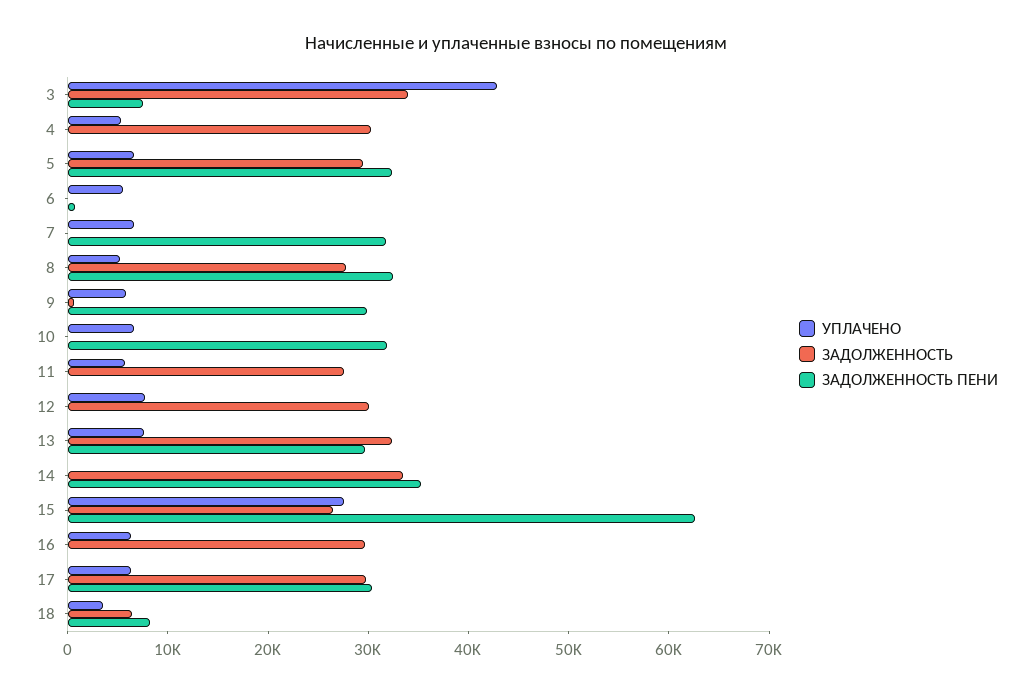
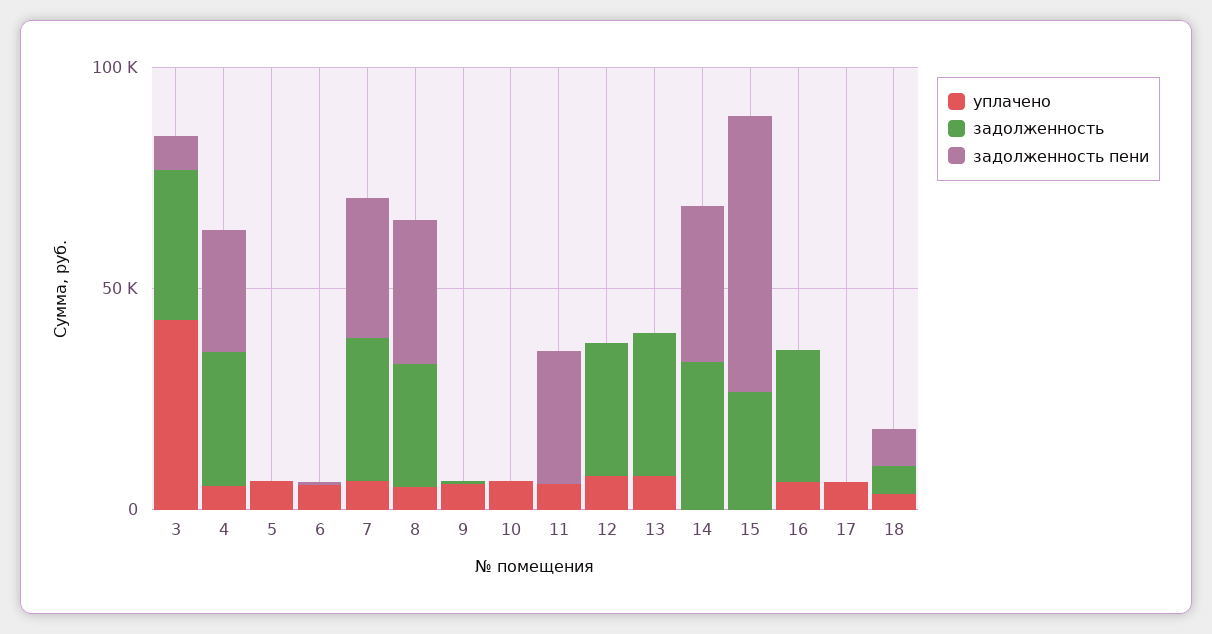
ЗАДОЛЖЕННОСТЬ ПЕНИ, 4: 0 -> 30000
ЗАДОЛЖЕННОСТЬ, 5: 30000 -> 0
ЗАДОЛЖЕННОСТЬ ПЕНИ, 5: 32000 -> 0
ЗАДОЛЖЕННОСТЬ, 7: 0 -> 30000
ЗАДОЛЖЕННОСТЬ ПЕНИ, 9: 30000 -> 0
ЗАДОЛЖЕННОСТЬ ПЕНИ, 10: 32000 -> 0
ЗАДОЛЖЕННОСТЬ, 11: 28000 -> 0
ЗАДОЛЖЕННОСТЬ ПЕНИ, 11: 0 -> 30000
ЗАДОЛЖЕННОСТЬ ПЕНИ, 13: 30000 -> 0
УПЛАЧЕНО, 15: 28000 -> 0
ЗАДОЛЖЕННОСТЬ, 17: 30000 -> 0
ЗАДОЛЖЕННОСТЬ ПЕНИ, 17: 30000 -> 0

